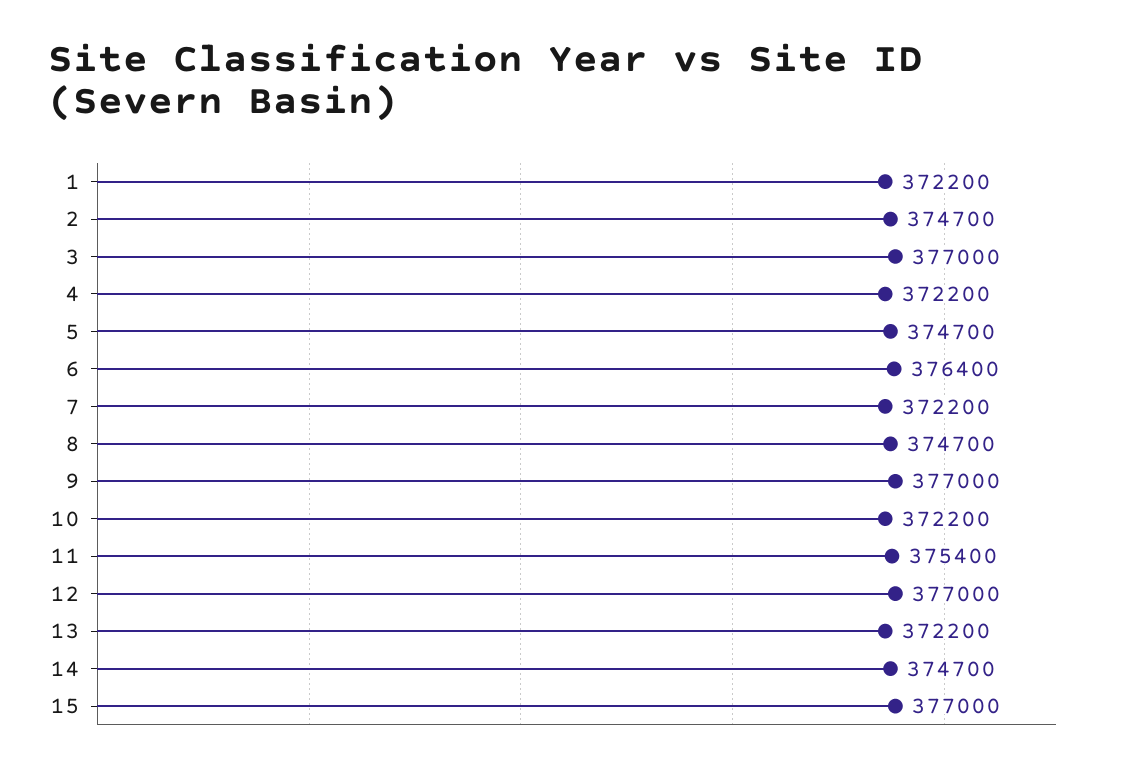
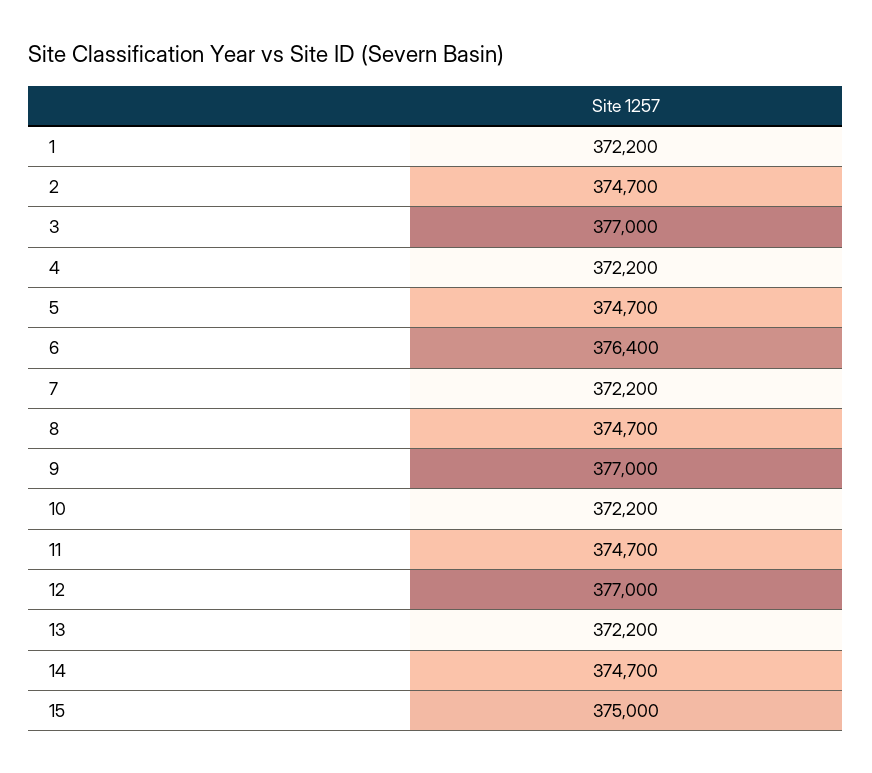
11: 375400 -> 374700
15: 377000 -> 375000

